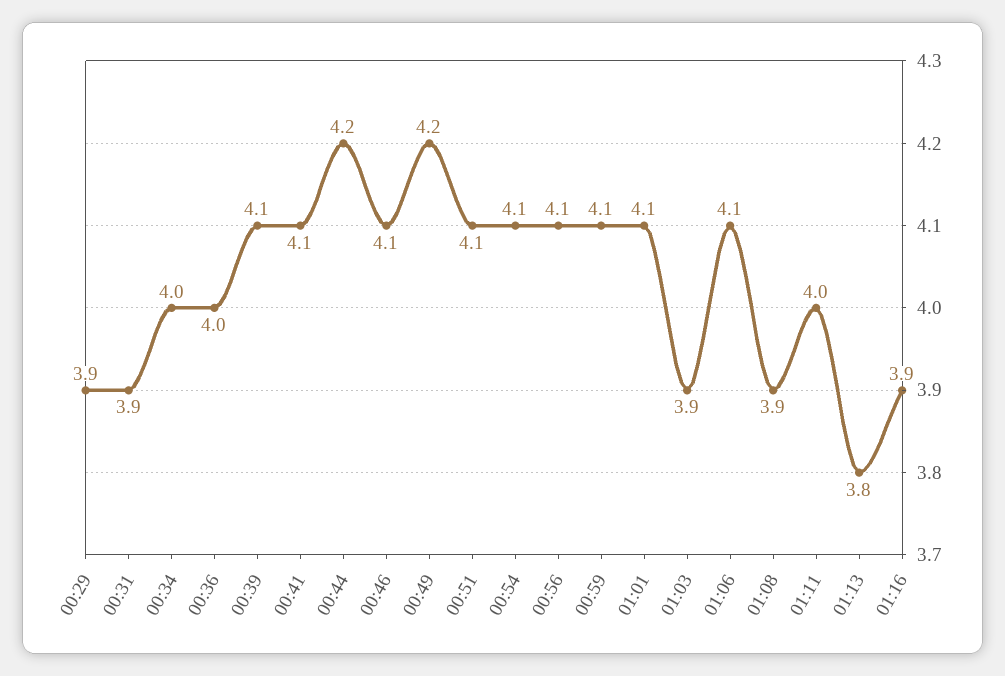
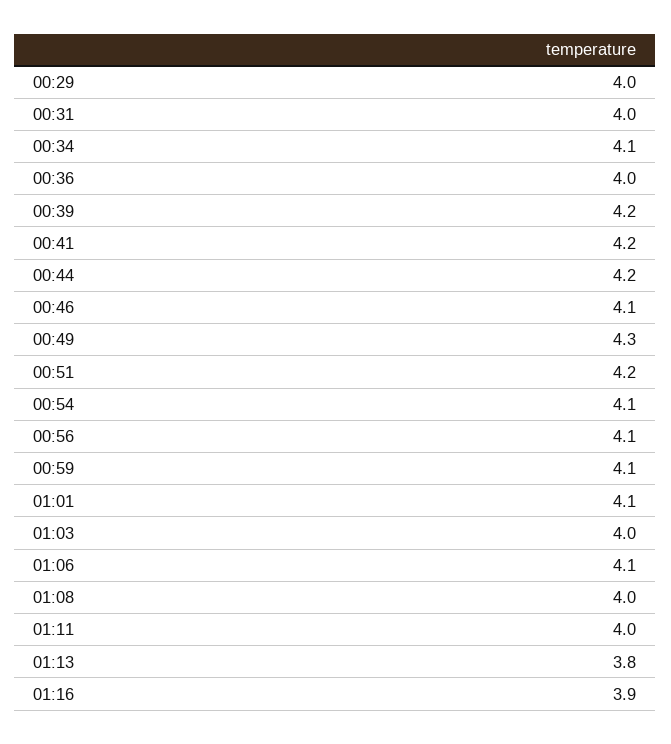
00:29: 3.9 -> 4
00:31: 3.9 -> 4
00:34: 4 -> 4.1
00:39: 4.1 -> 4.2
00:41: 4.1 -> 4.2
00:49: 4.2 -> 4.3
00:51: 4.1 -> 4.2
01:03: 3.9 -> 4
01:08: 3.9 -> 4

